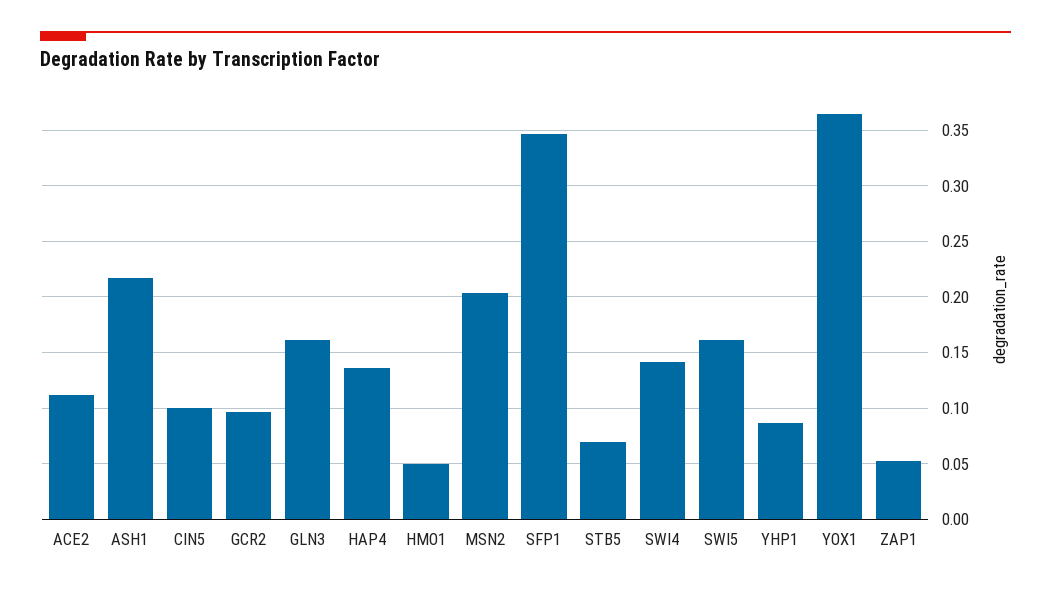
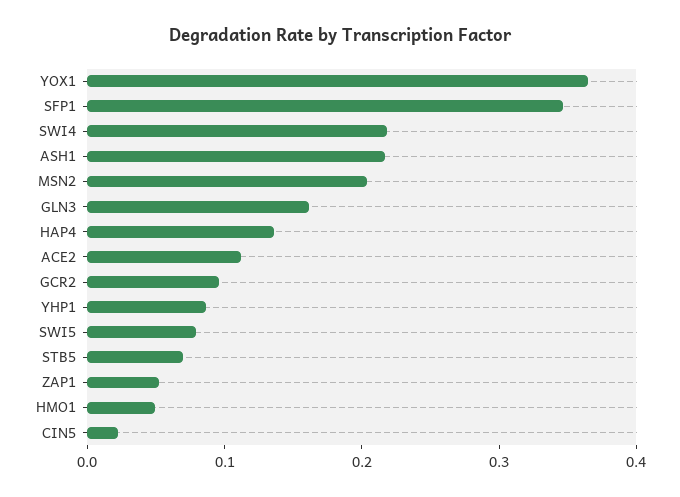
CIN5: 0.1 -> 0.02
SWI4: 0.14 -> 0.22
SWI5: 0.16 -> 0.08

